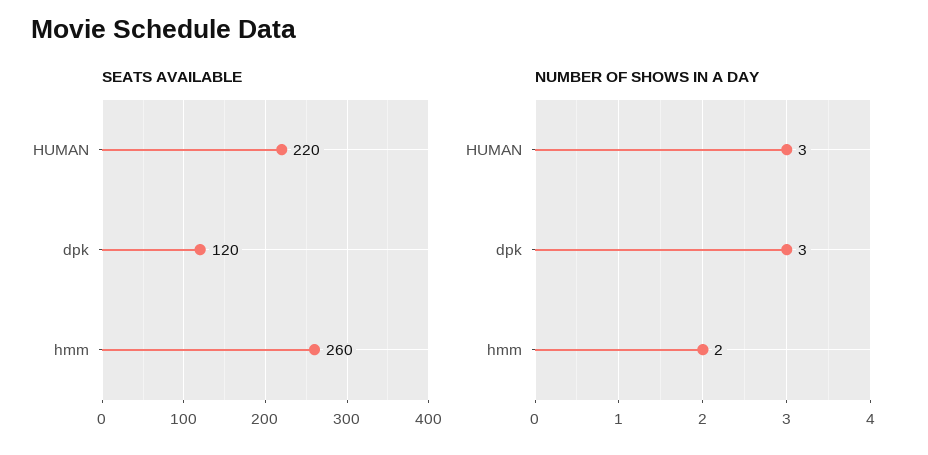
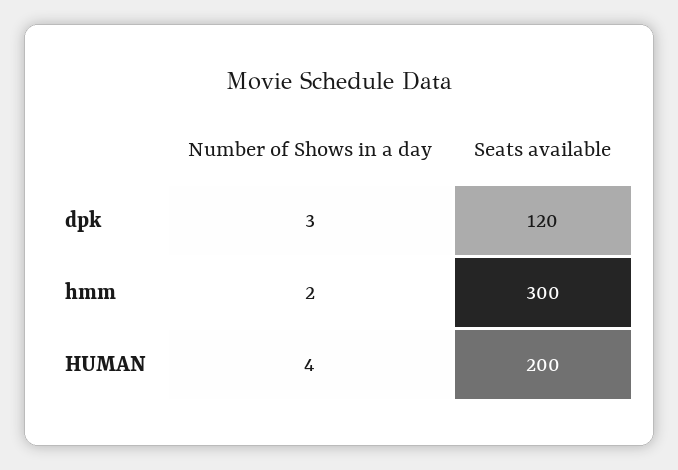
SEATS AVAILABLE, HUMAN: 220 -> 200
SEATS AVAILABLE, hmm: 260 -> 300
NUMBER OF SHOWS IN A DAY, HUMAN: 3 -> 4

